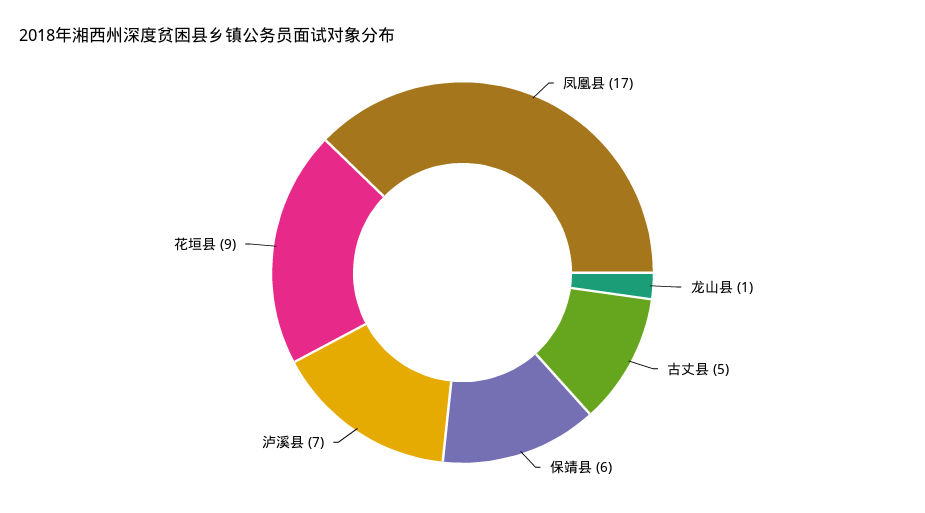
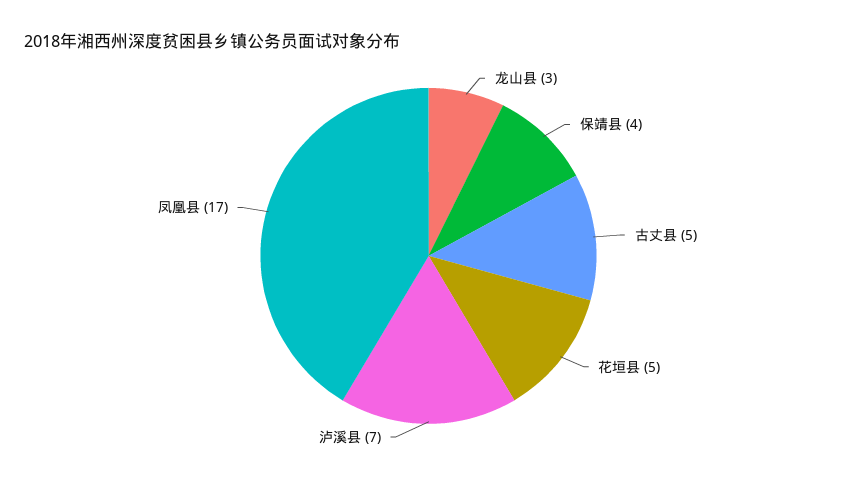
龙山县: 1 -> 3
保靖县: 6 -> 4
花垣县: 9 -> 5

